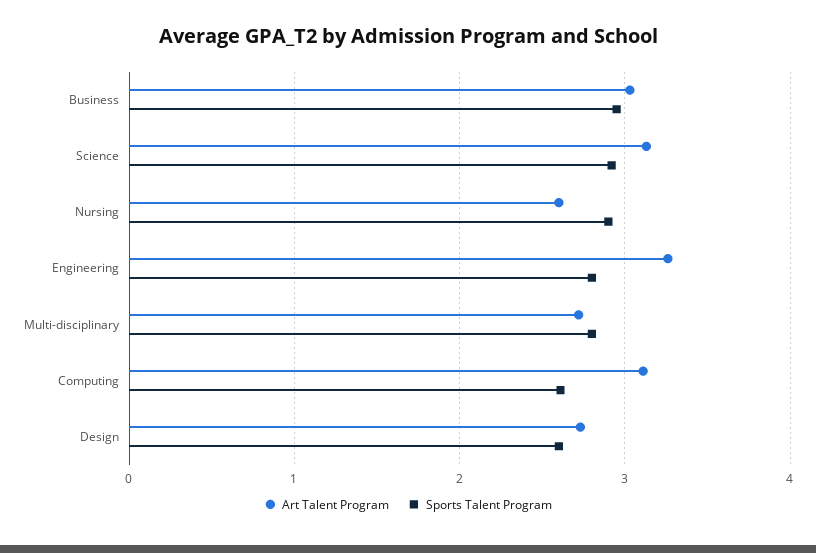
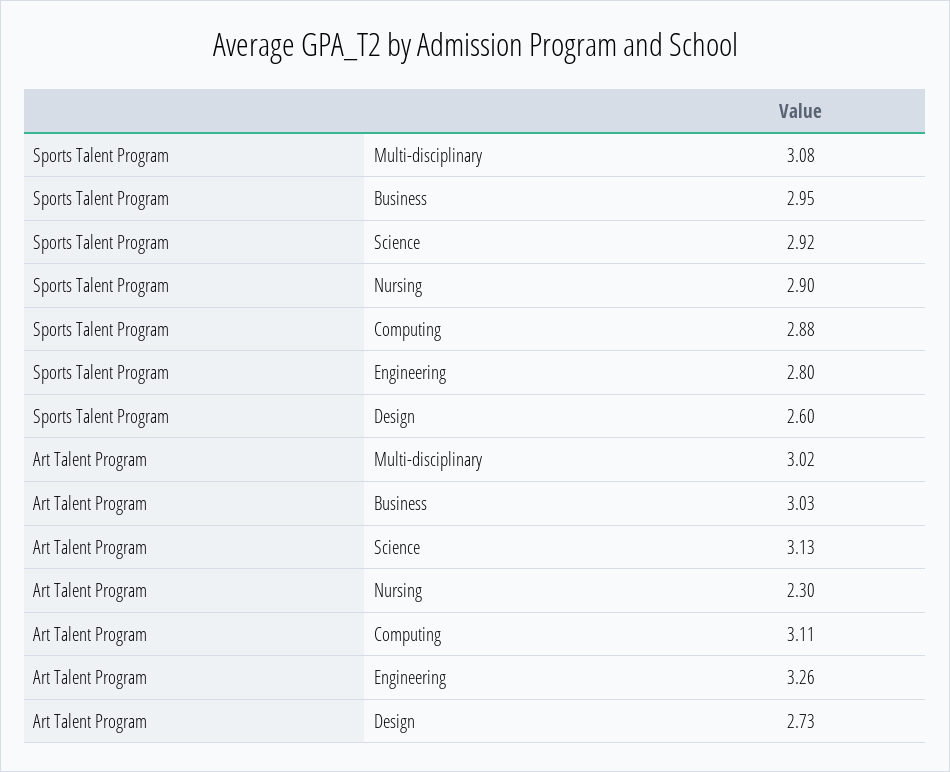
Art Talent Program, Nursing: 2.6 -> 2.3
Art Talent Program, Multi-disciplinary: 2.7 -> 3.02
Sports Talent Program, Multi-disciplinary: 2.8 -> 3.08
Sports Talent Program, Computing: 2.6 -> 2.88

